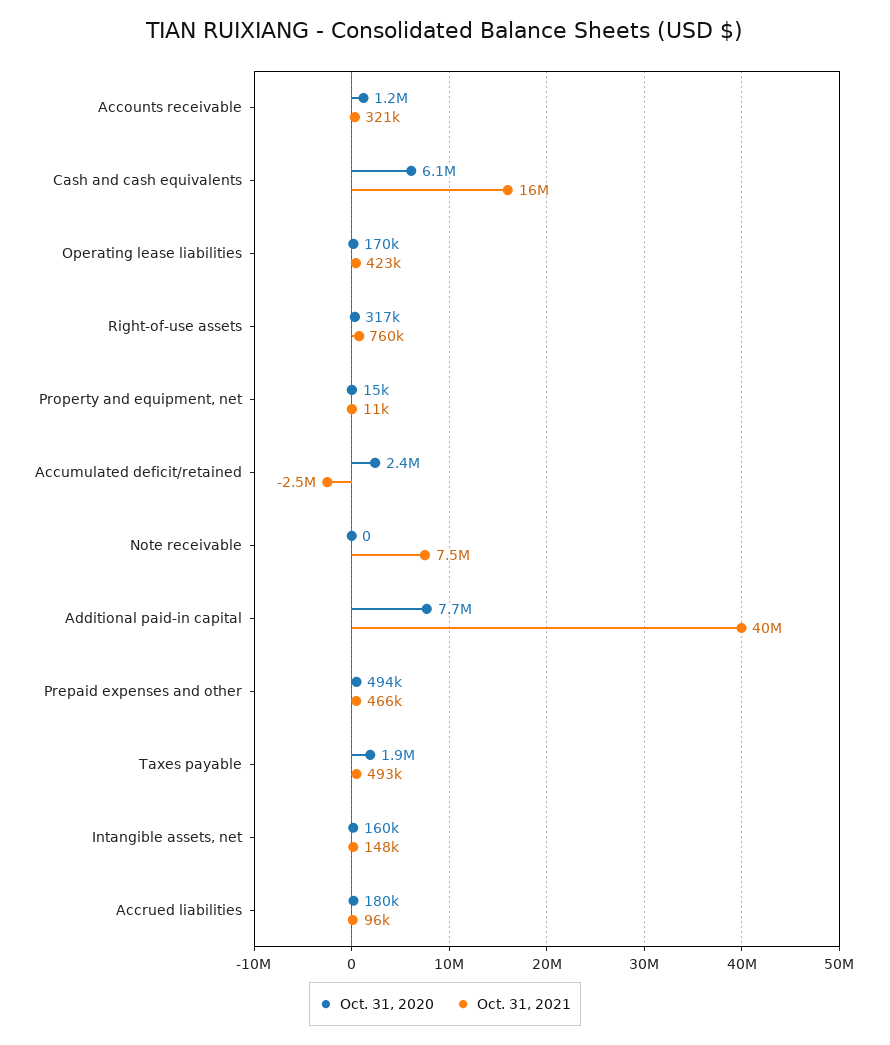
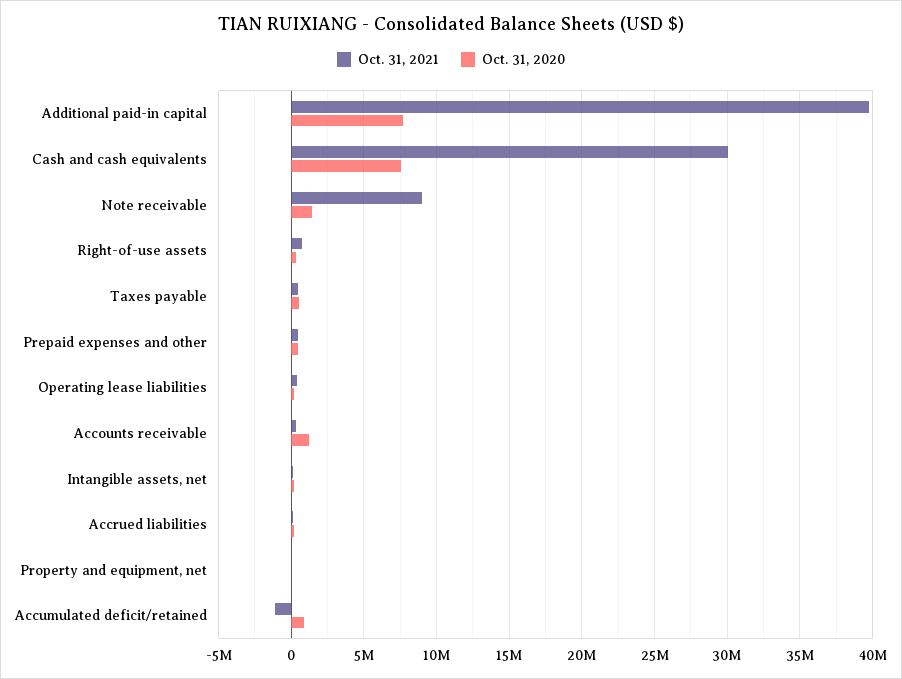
Oct. 31, 2020, Cash and cash equivalents: 6100000 -> 7500000
Oct. 31, 2021, Cash and cash equivalents: 16000000 -> 30000000
Oct. 31, 2020, Accumulated deficit/retained: 2400000 -> 1000000
Oct. 31, 2021, Accumulated deficit/retained: -2500000 -> -1000000
Oct. 31, 2020, Note receivable: 0 -> 1500000
Oct. 31, 2021, Note receivable: 7500000 -> 9000000
Oct. 31, 2020, Taxes payable: 1900000 -> 500000

